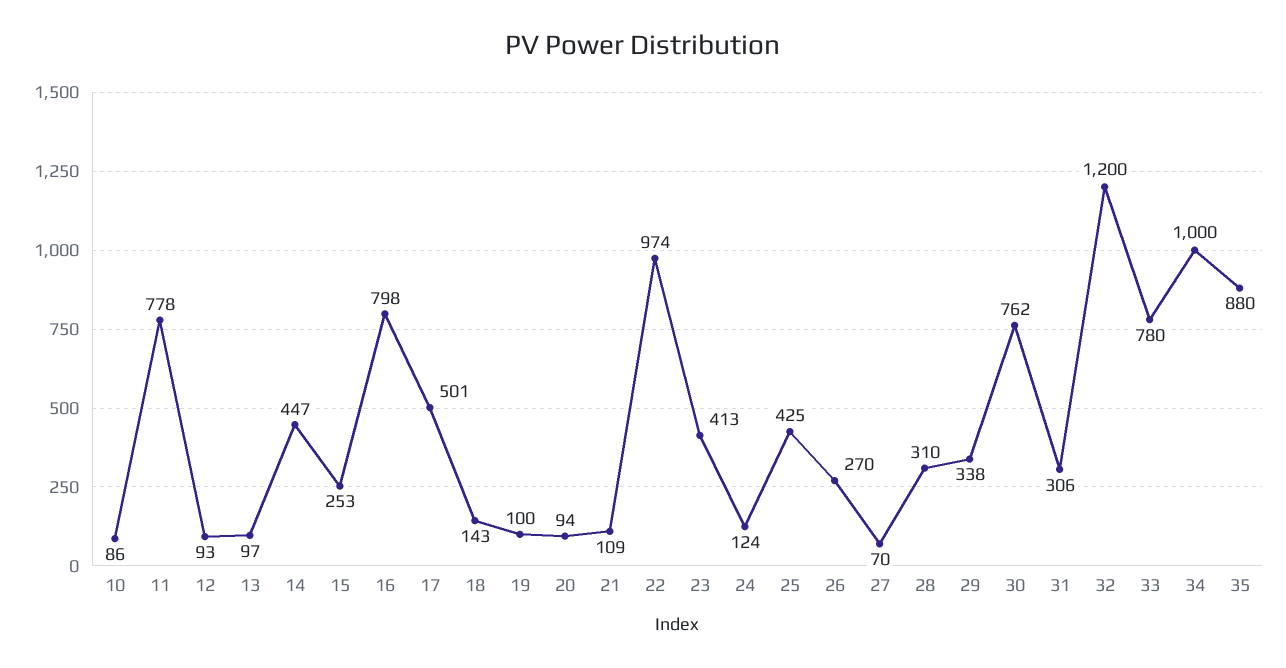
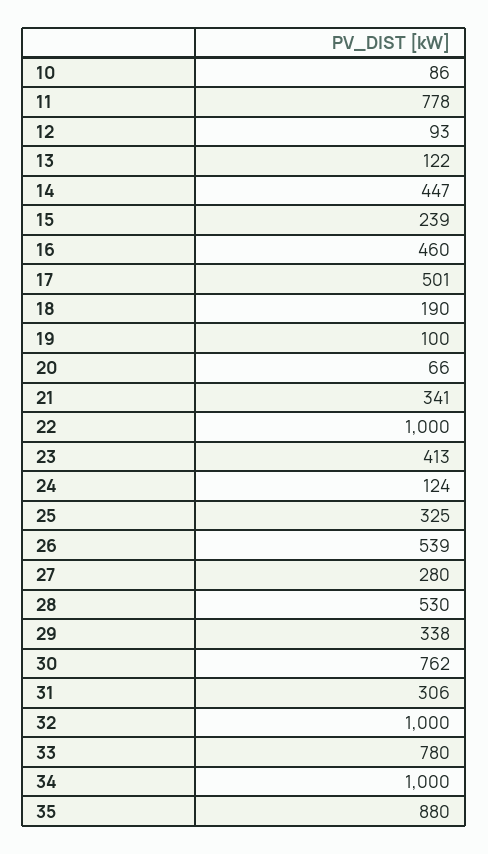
13: 97 -> 122
15: 253 -> 239
16: 798 -> 460
18: 143 -> 190
20: 94 -> 66
21: 109 -> 341
22: 974 -> 1000
25: 425 -> 325
26: 270 -> 539
27: 70 -> 280
28: 310 -> 530
32: 1200 -> 1000

